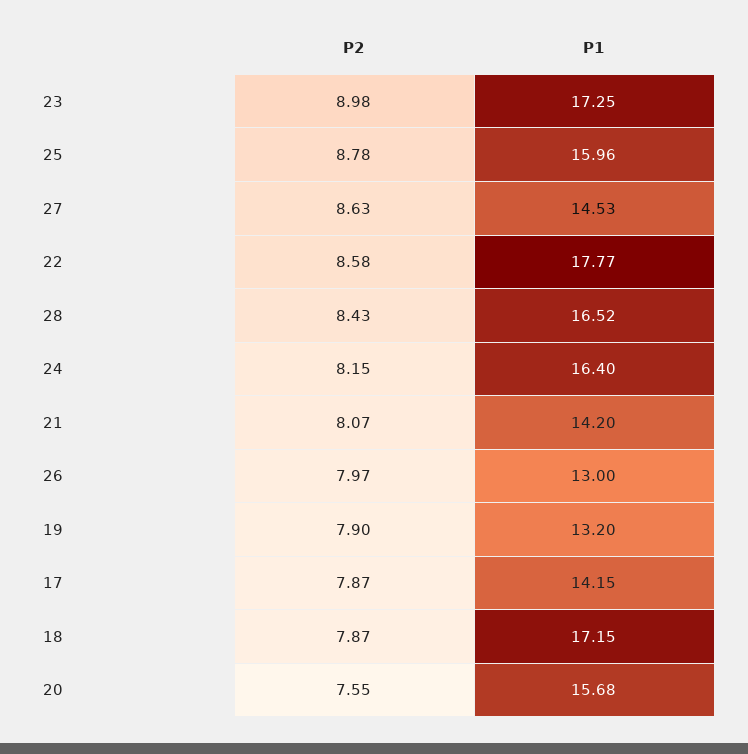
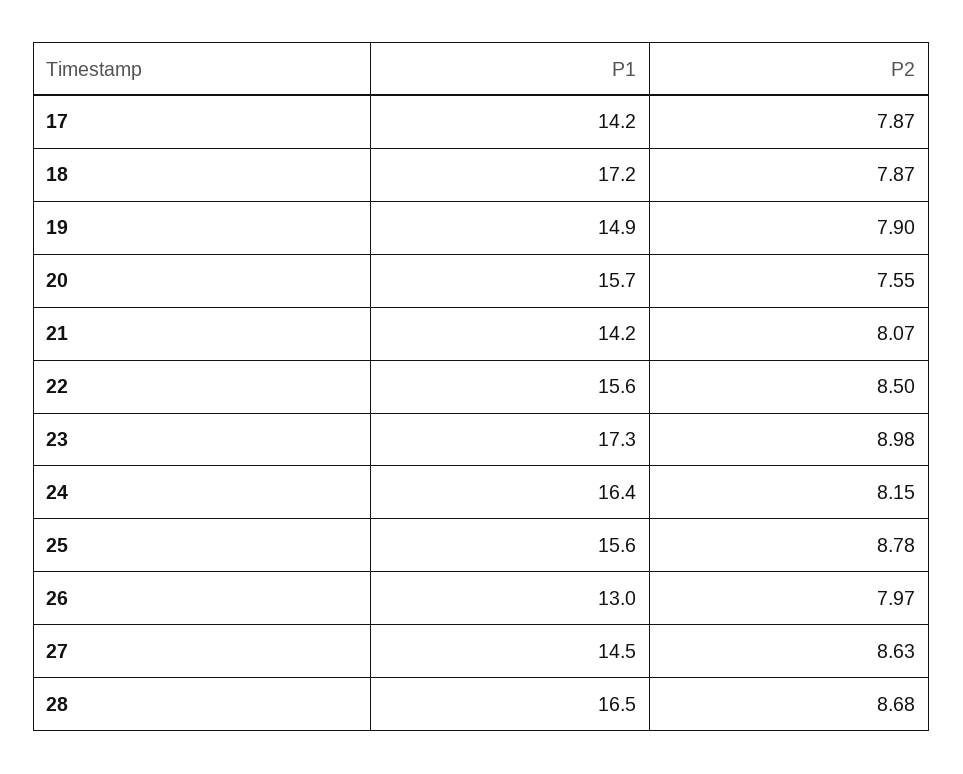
P1, 25: 15.96 -> 15.6
P2, 22: 8.58 -> 8.5
P1, 22: 17.77 -> 15.6
P2, 28: 8.43 -> 8.68
P1, 19: 13.2 -> 14.9

